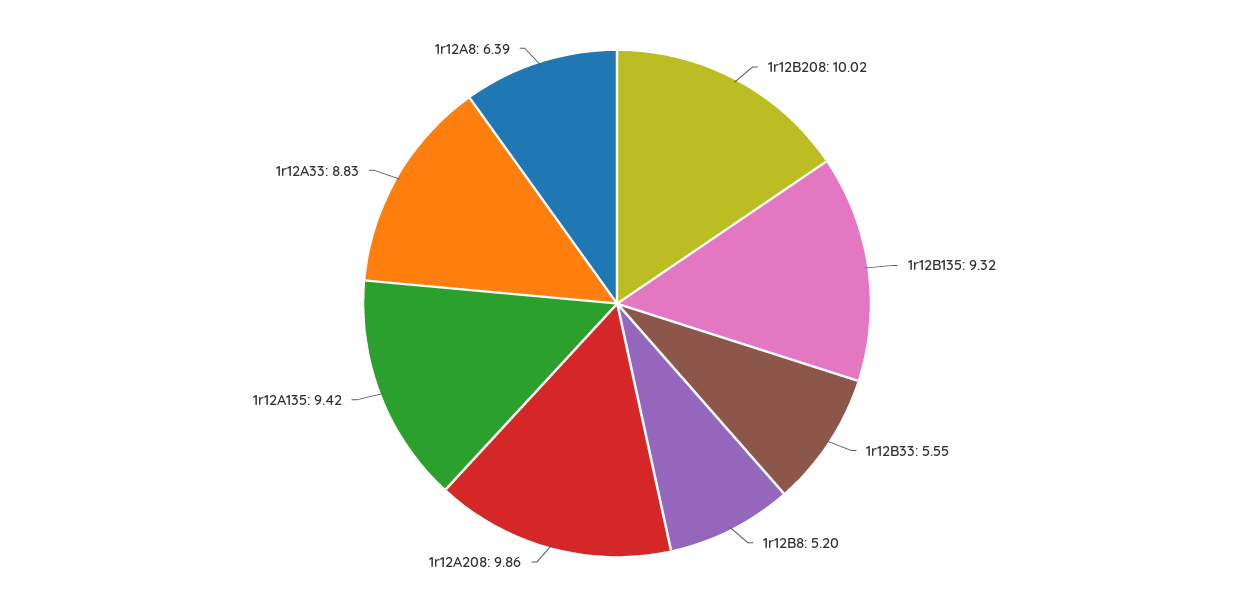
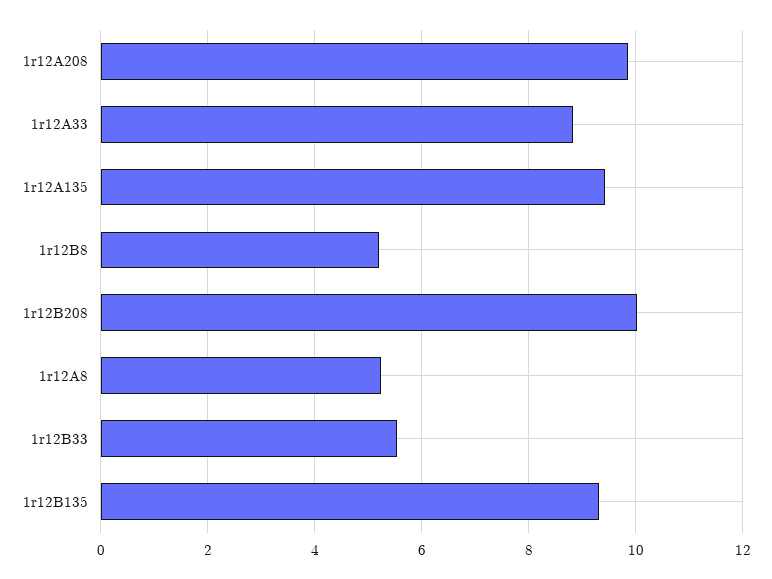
1r12A8: 6.39 -> 5.2

